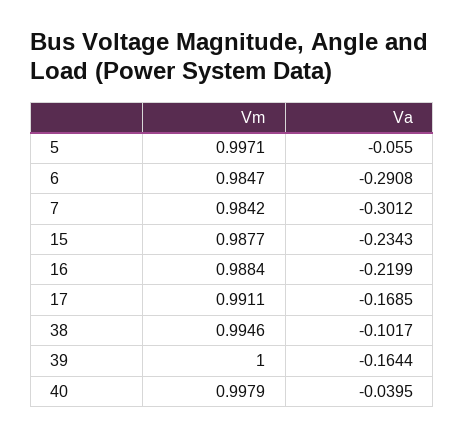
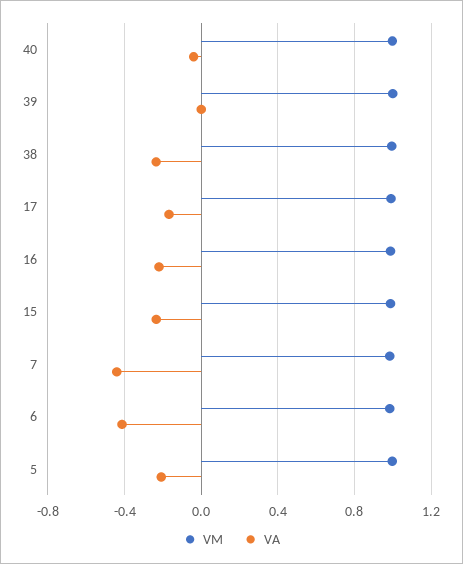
Va, 5: -0.055 -> -0.2
Va, 6: -0.2908 -> -0.4
Va, 7: -0.3012 -> -0.45
Va, 38: -0.1017 -> -0.25
Va, 39: -0.1644 -> 0

